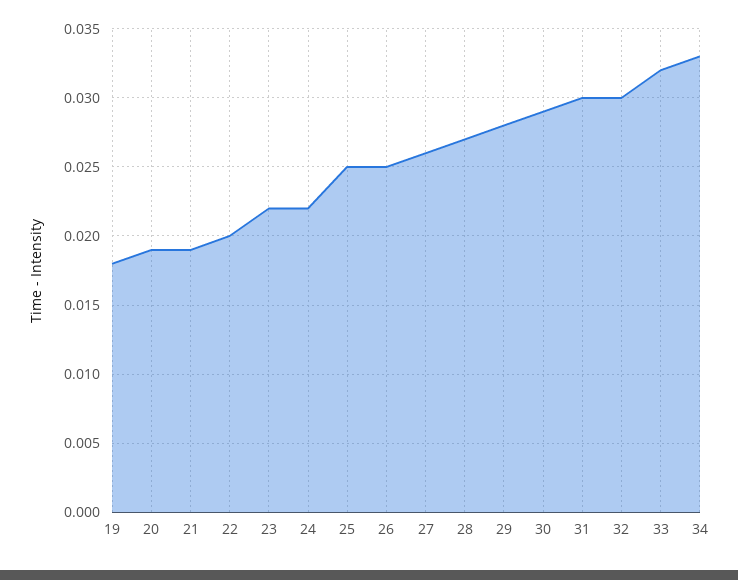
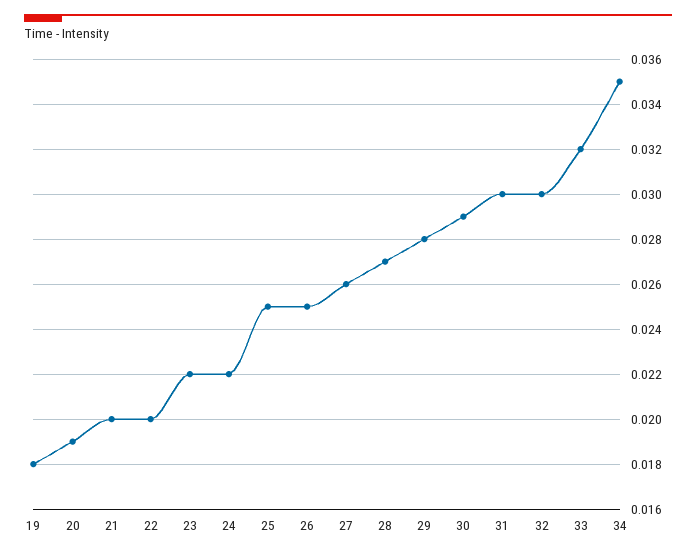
21: 0.019 -> 0.02
34: 0.033 -> 0.035

